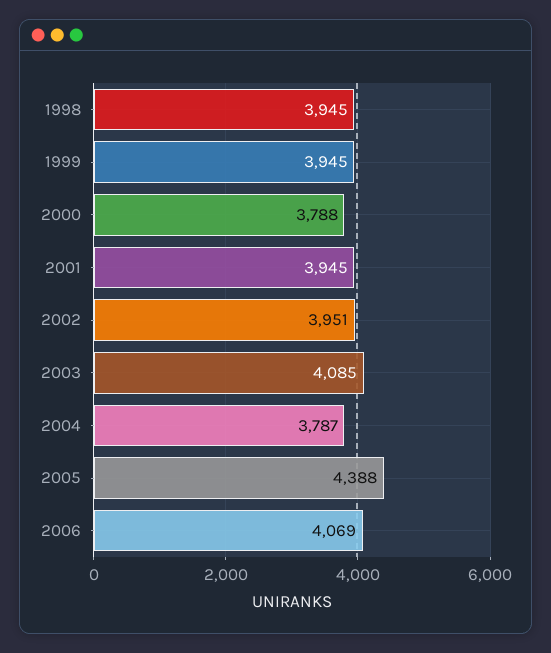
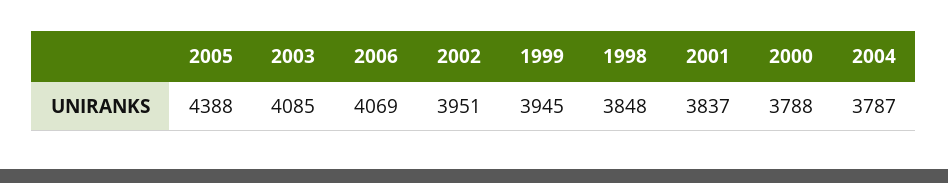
1998: 3945 -> 3848
2001: 3945 -> 3837

